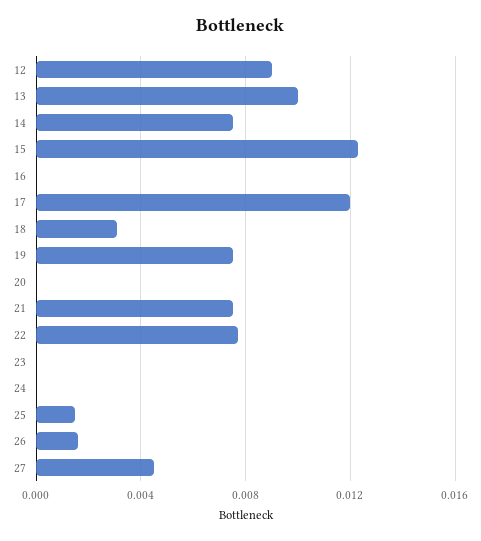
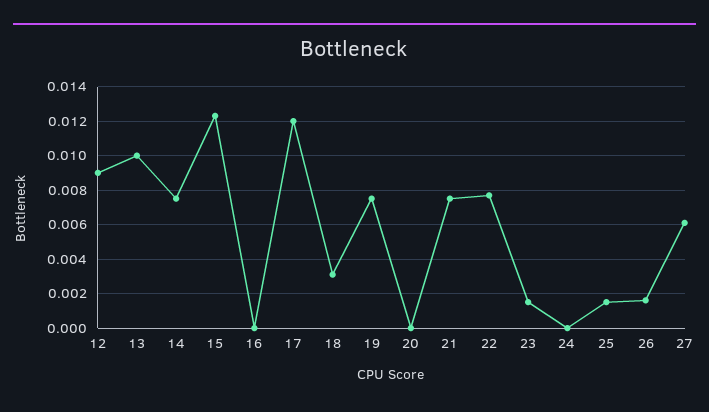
23: 0 -> 0.0015
27: 0.0045 -> 0.006

